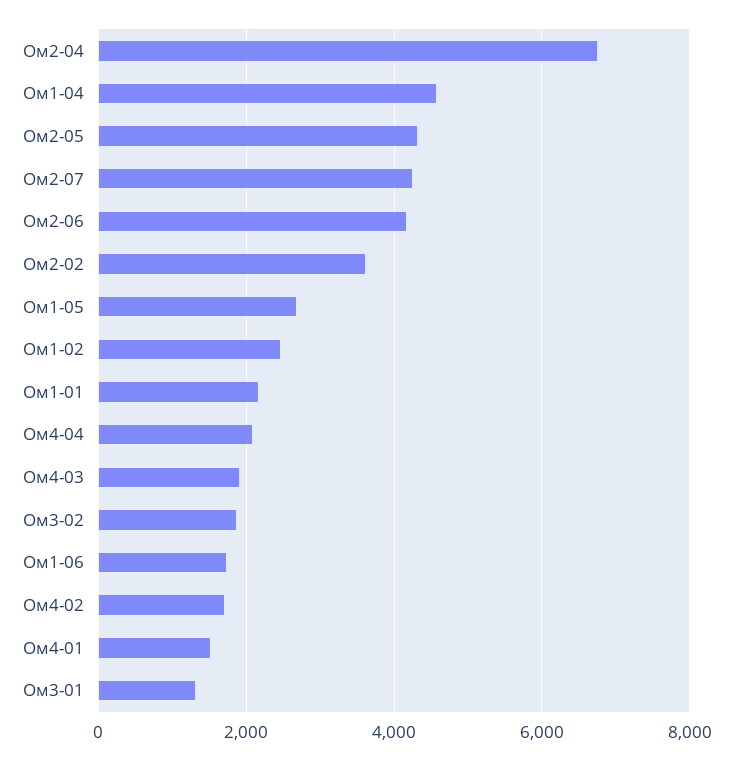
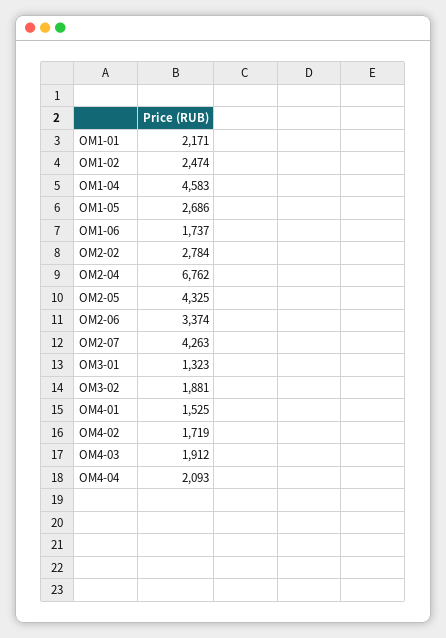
Ом2-06: 4200 -> 3374
Ом2-02: 3600 -> 2784

